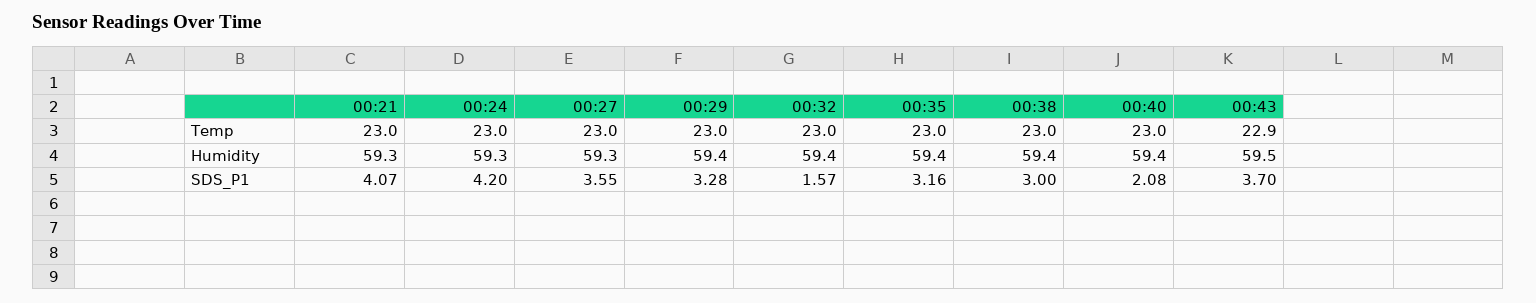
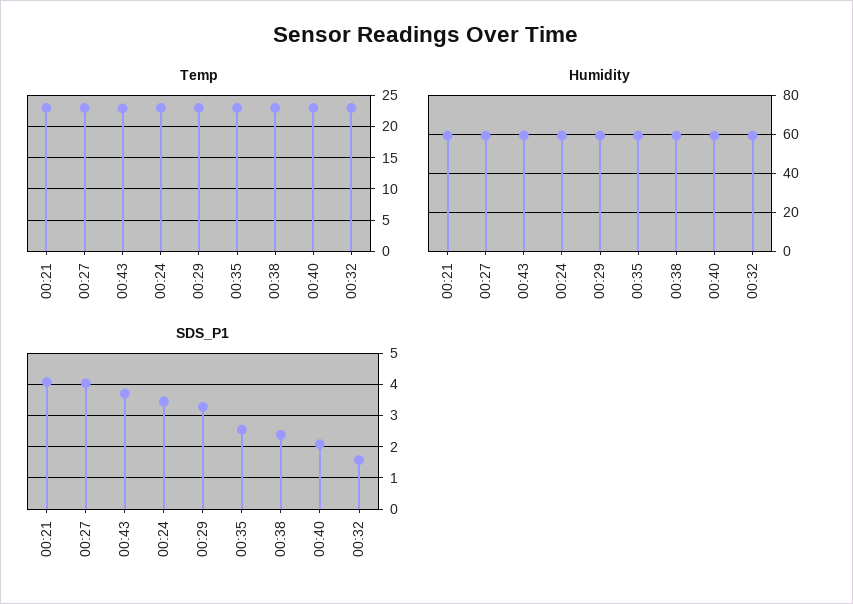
SDS_P1, 00:24: 4.2 -> 3.4
SDS_P1, 00:27: 3.55 -> 4
SDS_P1, 00:35: 3.16 -> 2.6
SDS_P1, 00:38: 3 -> 2.4

